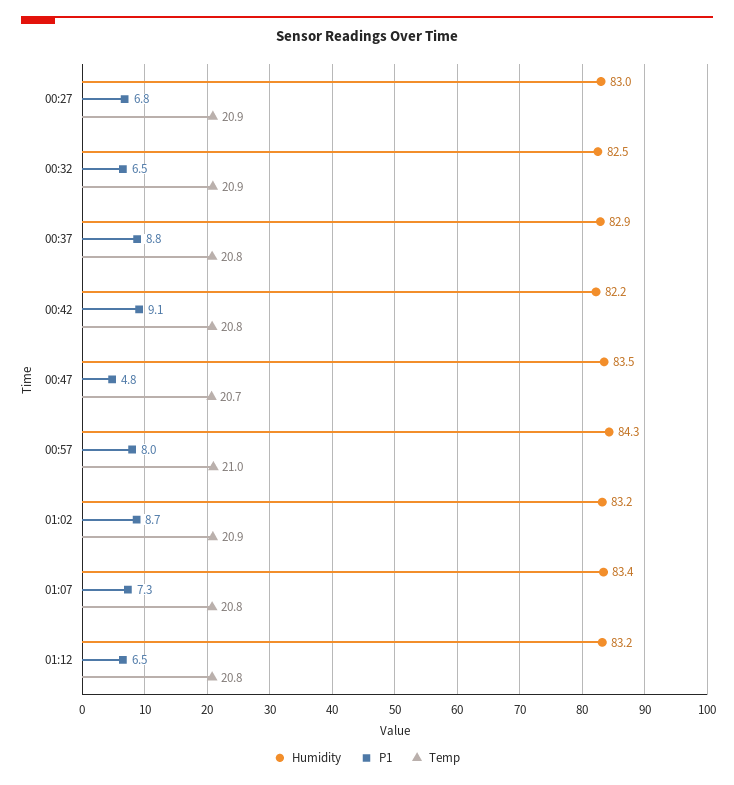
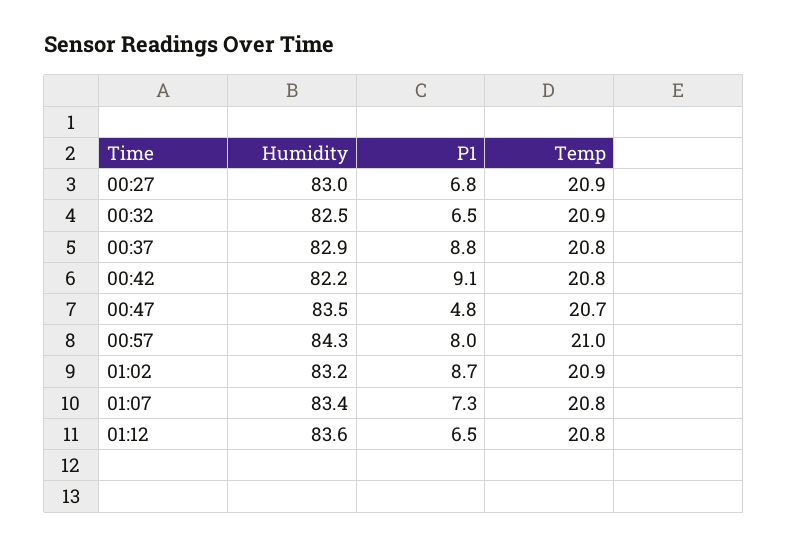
Humidity, 01:12: 83.2 -> 83.6

